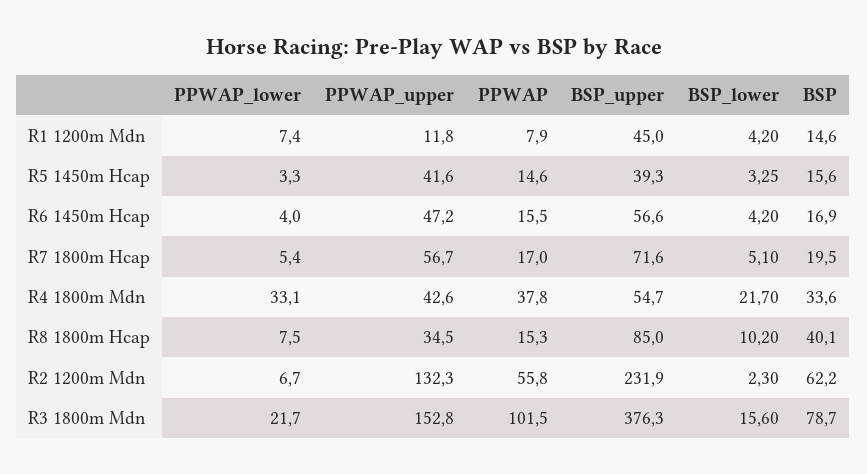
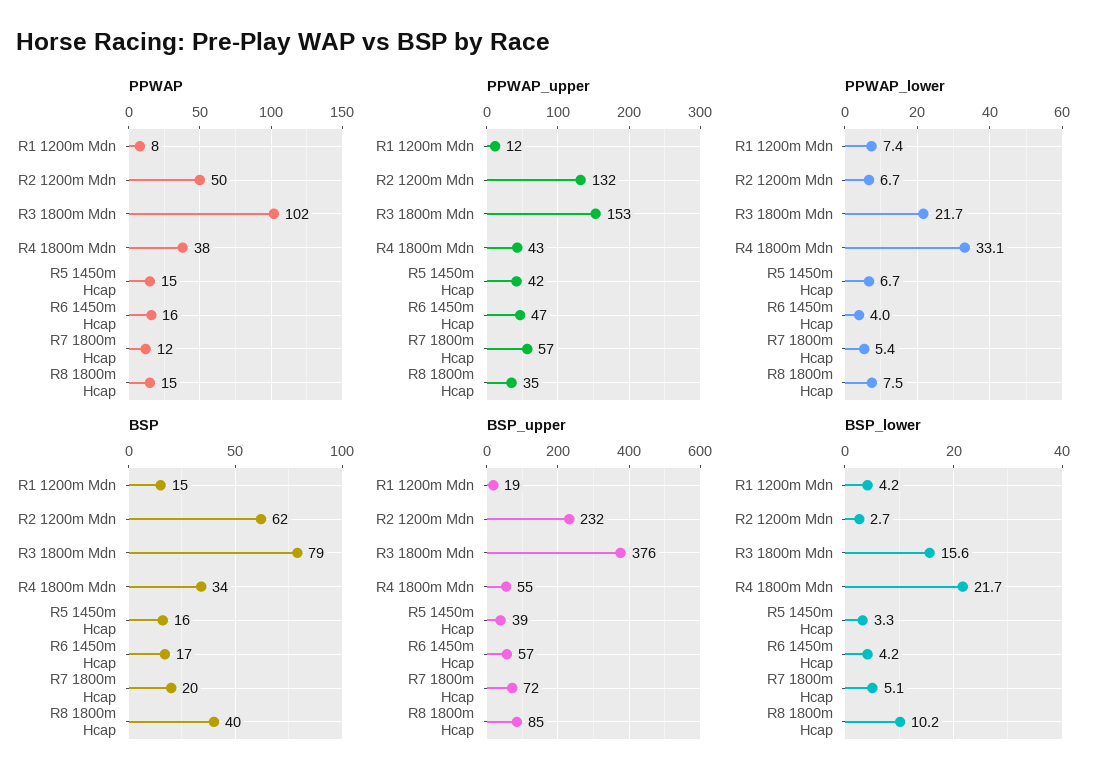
BSP_upper, R1 1200m Mdn: 45 -> 19
PPWAP_lower, R5 1450m Hcap: 3.3 -> 6.7
PPWAP, R7 1800m Hcap: 17 -> 12
PPWAP, R2 1200m Mdn: 55.8 -> 50
BSP_lower, R2 1200m Mdn: 2.3 -> 2.7

